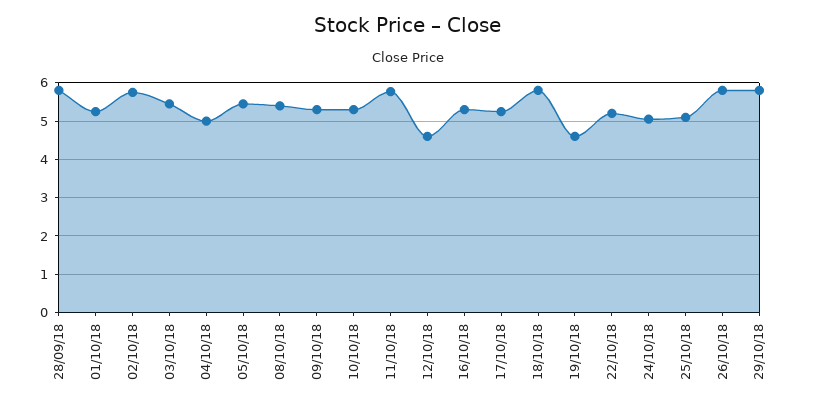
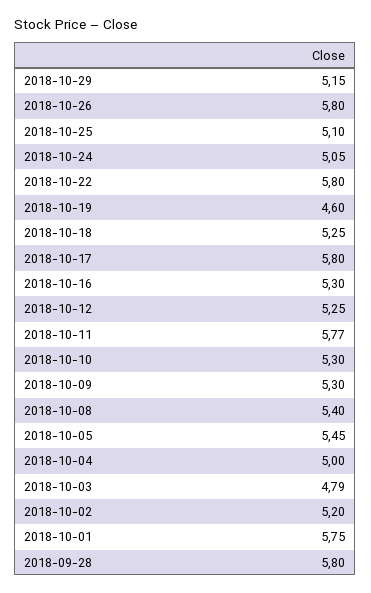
01/10/18: 5.2 -> 5.75
02/10/18: 5.8 -> 5.2
03/10/18: 5.4 -> 4.79
12/10/18: 4.6 -> 5.25
17/10/18: 5.2 -> 5.8
18/10/18: 5.8 -> 5.25
22/10/18: 5.2 -> 5.8
29/10/18: 5.8 -> 5.15

